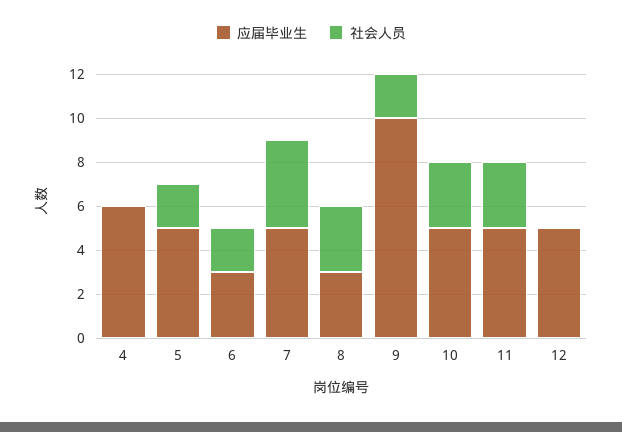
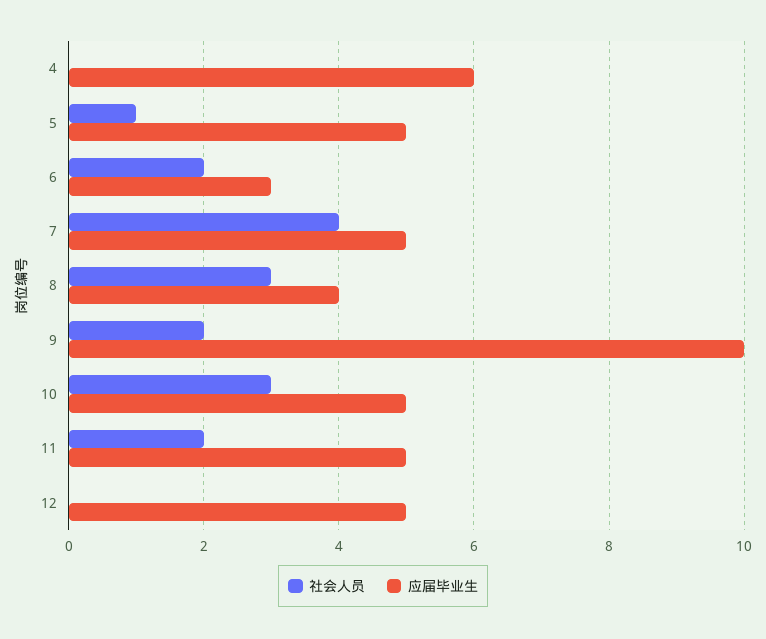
社会人员, 5: 2 -> 1
应届毕业生, 8: 3 -> 4
社会人员, 11: 3 -> 2

